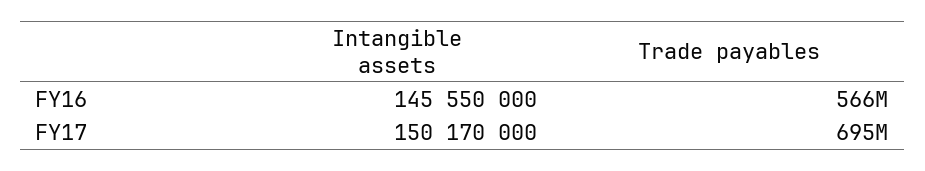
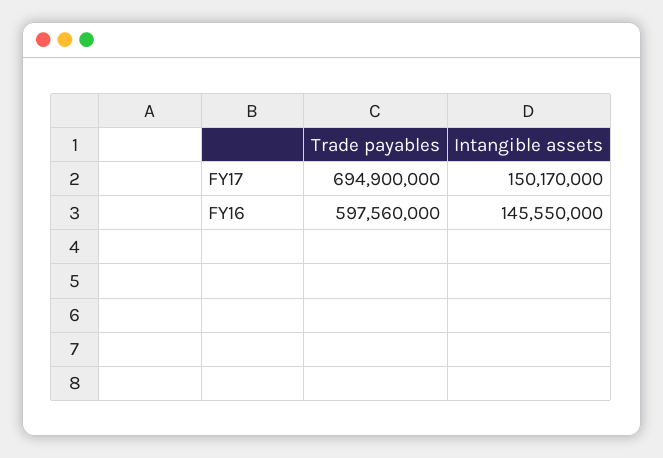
Trade payables, FY16: 566000000 -> 597560000

